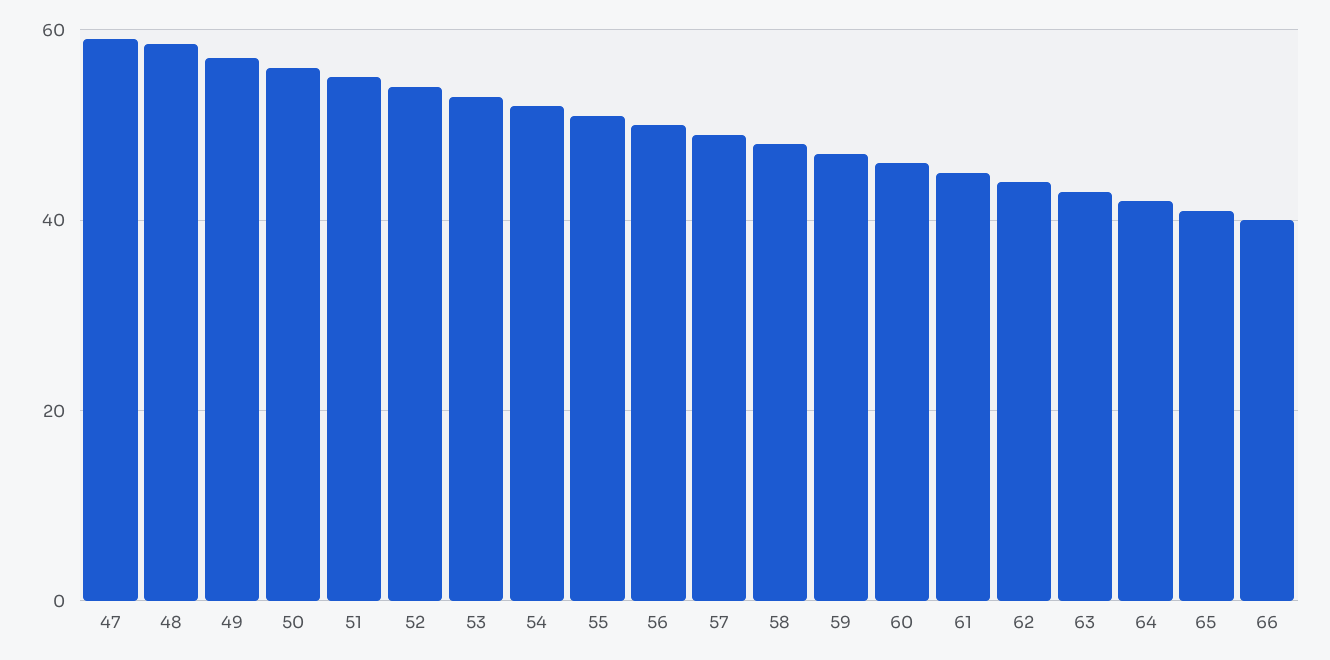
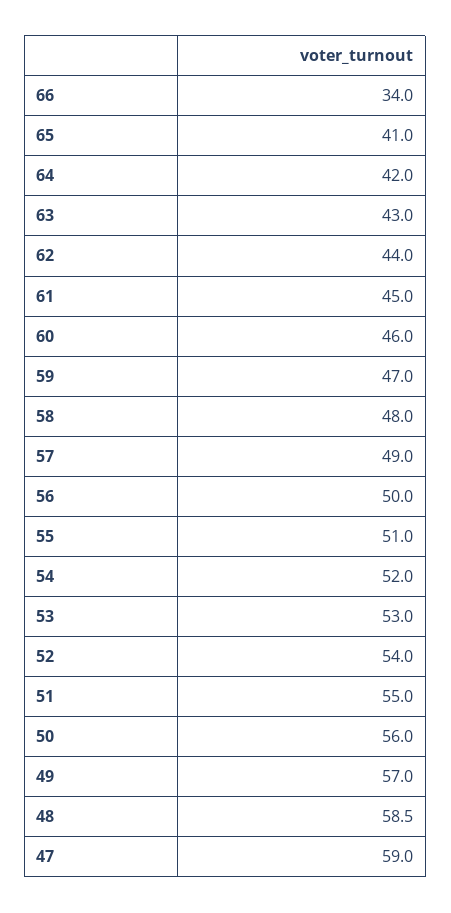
66: 40 -> 34

